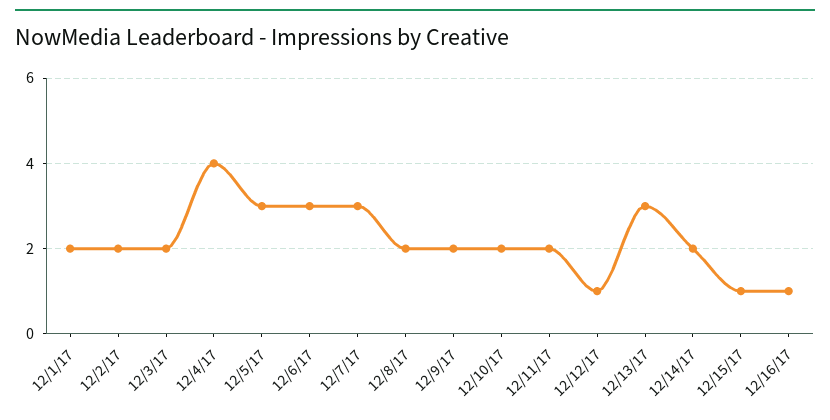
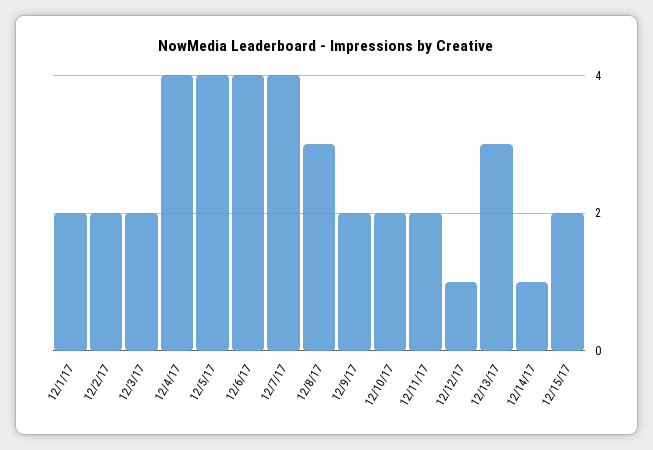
12/5/17: 3 -> 4
12/6/17: 3 -> 4
12/7/17: 3 -> 4
12/8/17: 2 -> 3
12/14/17: 2 -> 1
12/15/17: 1 -> 2
12/16/17: 1 -> none

